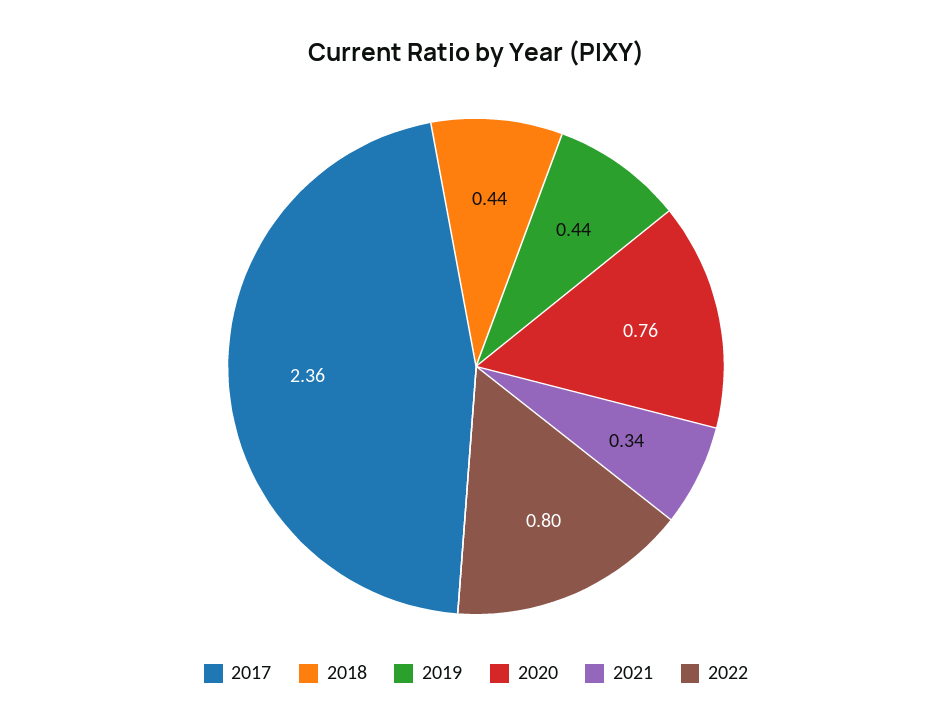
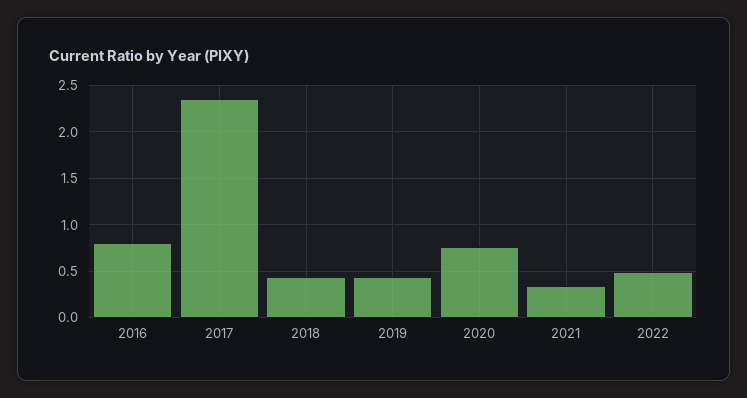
2022: 0.8 -> 0.5
2016: none -> 0.8

